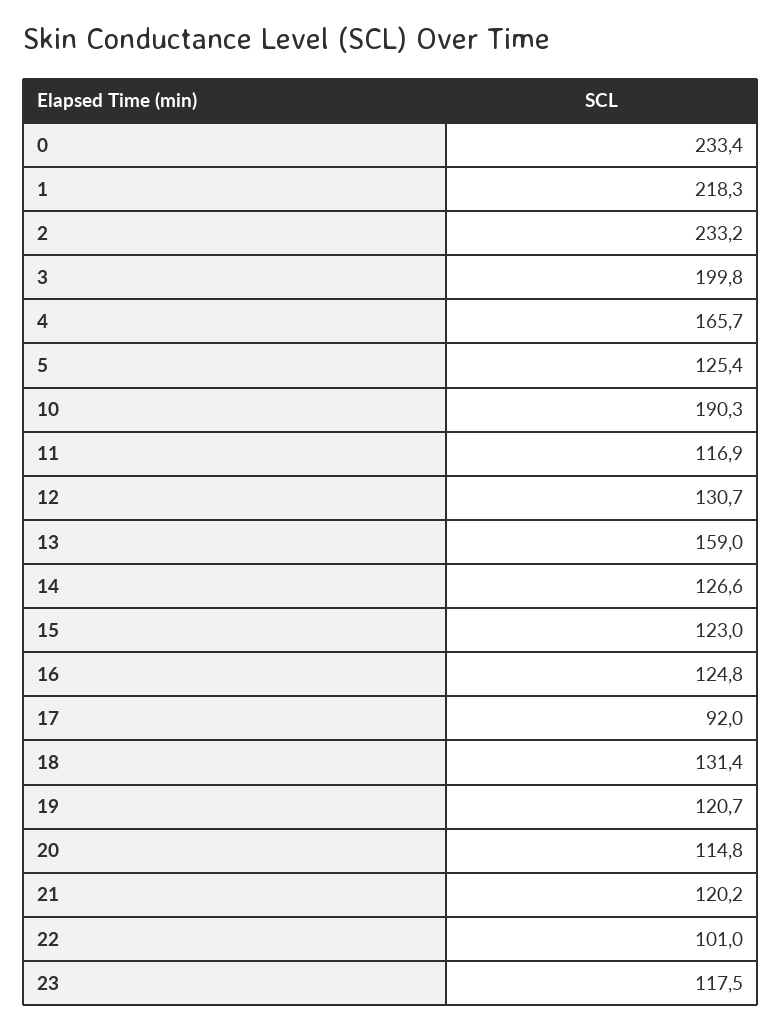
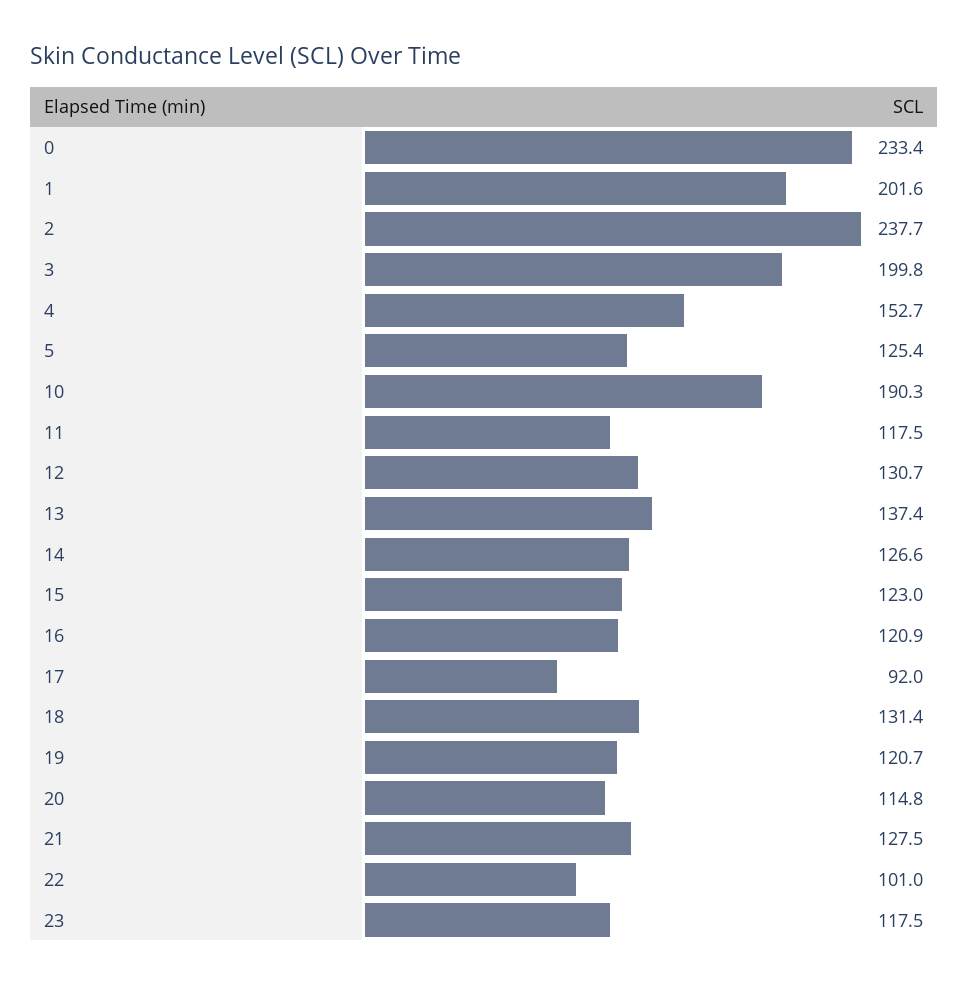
1: 218.3 -> 201.6
2: 233.2 -> 237.7
4: 165.7 -> 152.7
11: 116.9 -> 117.5
13: 159 -> 137.4
16: 124.8 -> 120.9
21: 120.2 -> 127.5

